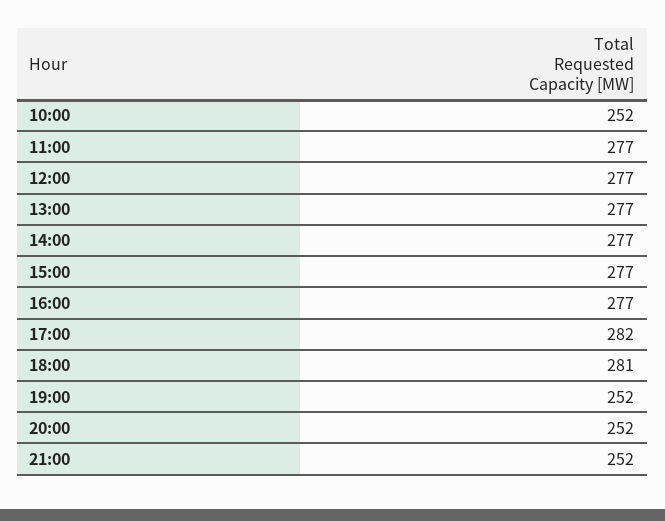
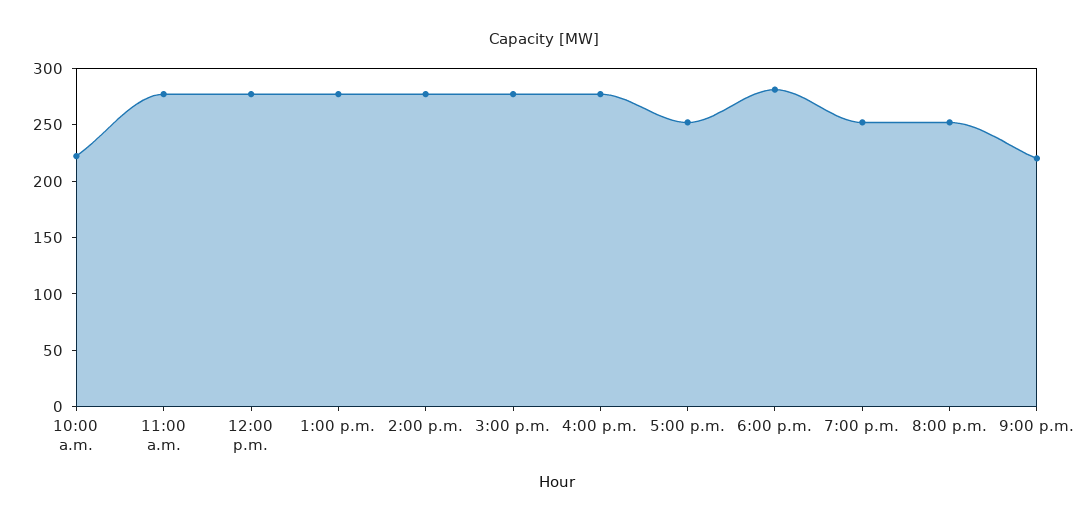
10:00: 252 -> 220
17:00: 282 -> 250
21:00: 252 -> 220

